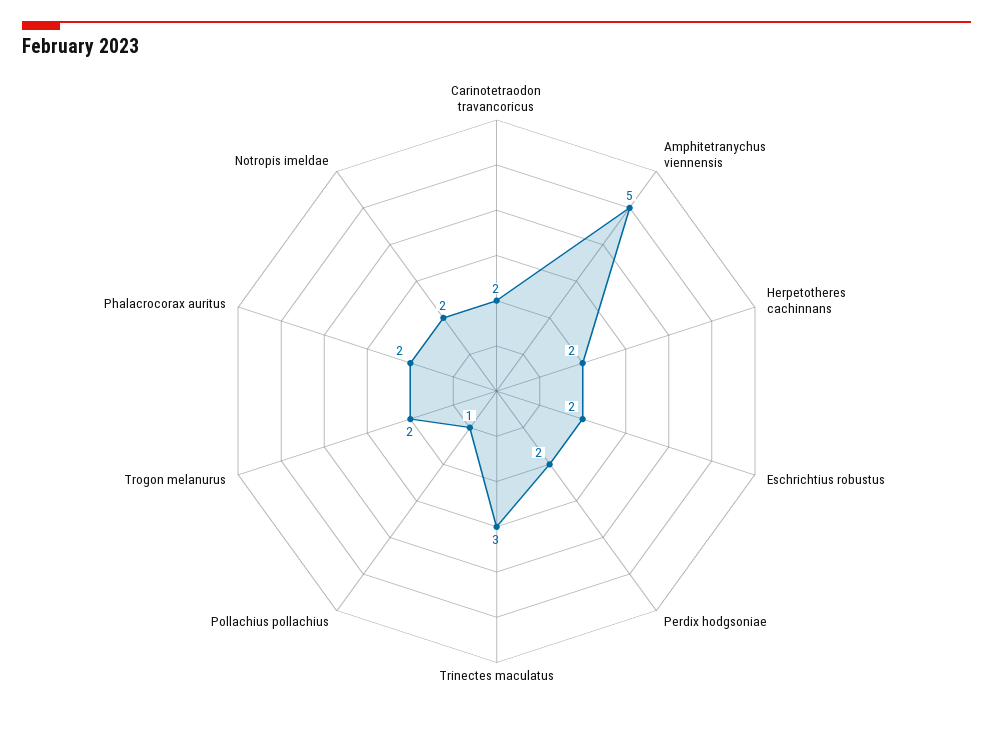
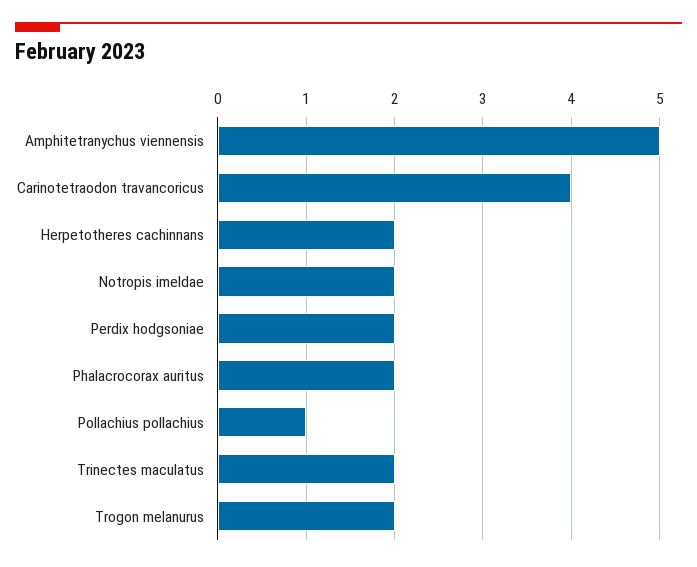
Carinotetraodon travancoricus: 2 -> 4
Eschrichtius robustus: 2 -> none
Trinectes maculatus: 3 -> 2

